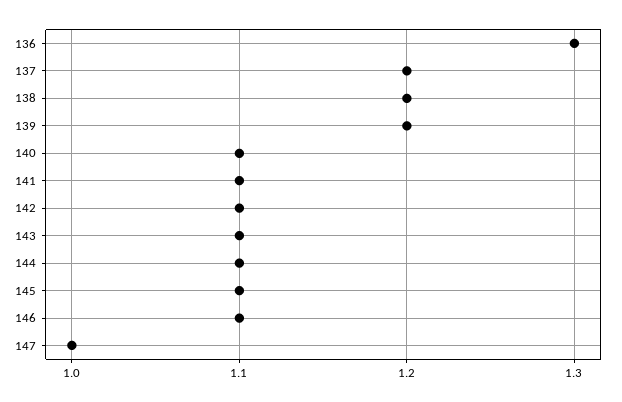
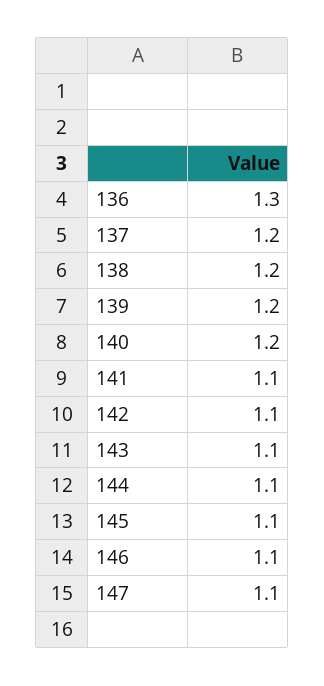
140: 1.1 -> 1.2
147: 1 -> 1.1

